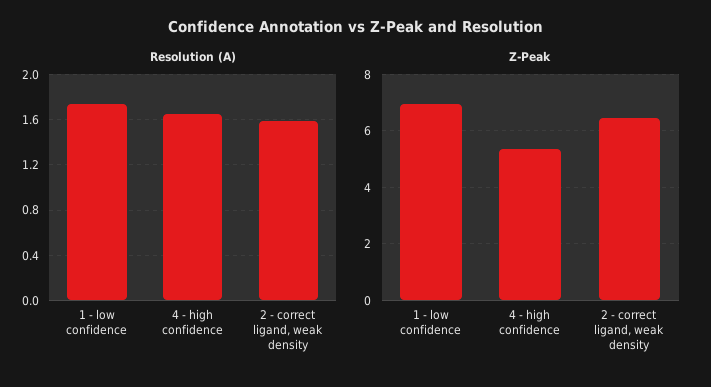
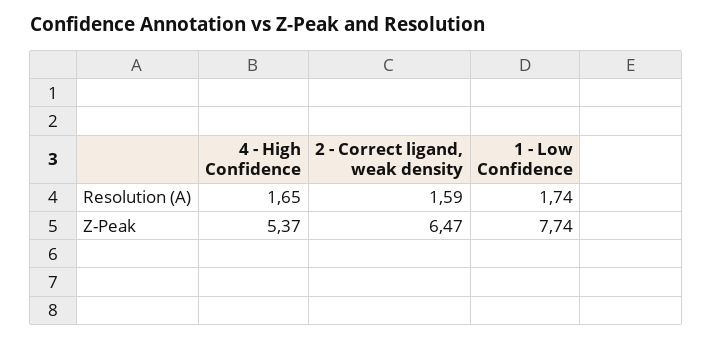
Z-Peak, 1 - low confidence: 7 -> 7.74

